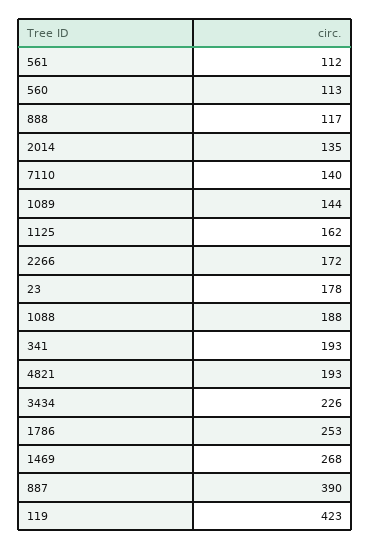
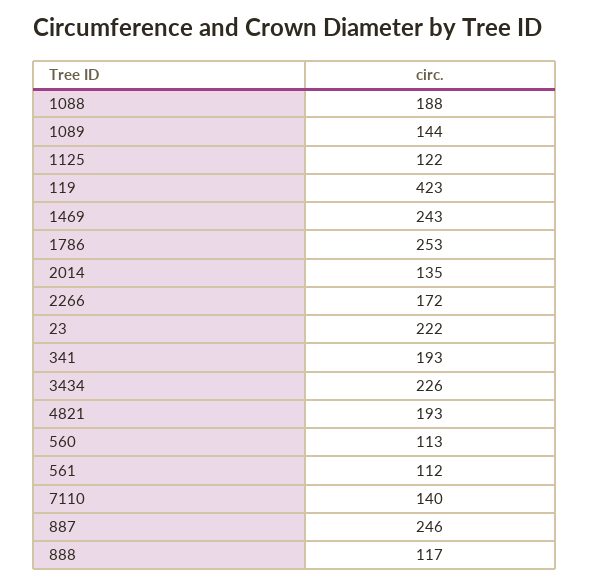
1125: 162 -> 122
23: 178 -> 222
1469: 268 -> 243
887: 390 -> 246

